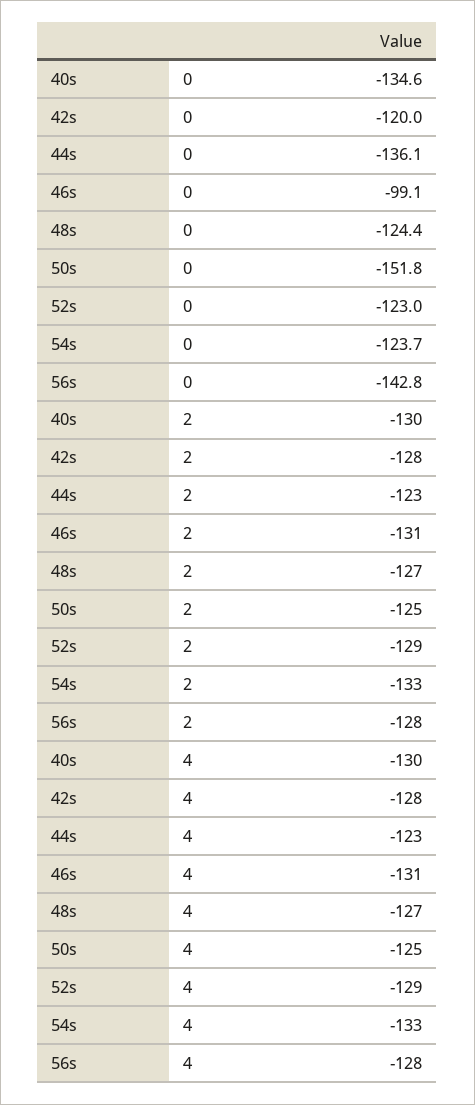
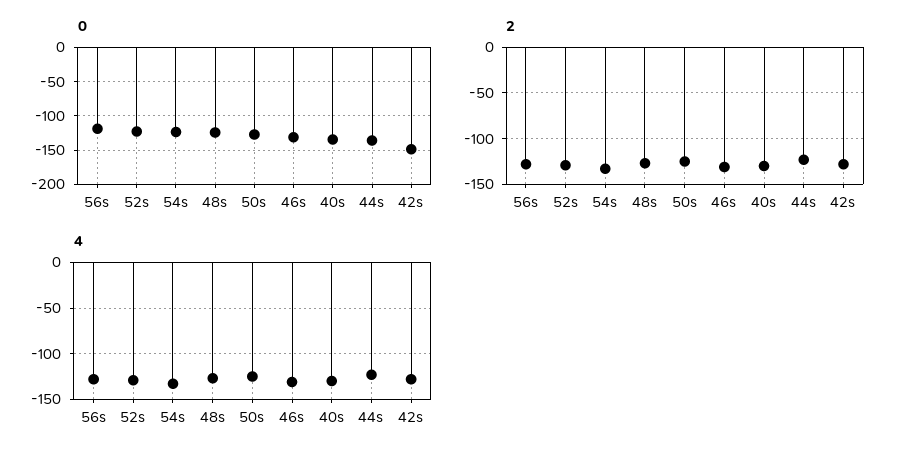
0, 42s: -120 -> -150
0, 46s: -99.1 -> -130
0, 50s: -151.8 -> -130
0, 56s: -142.8 -> -120

